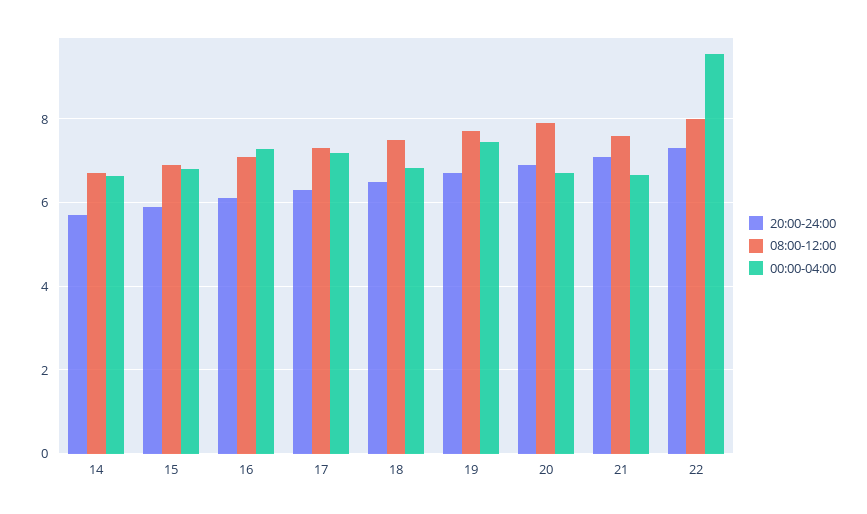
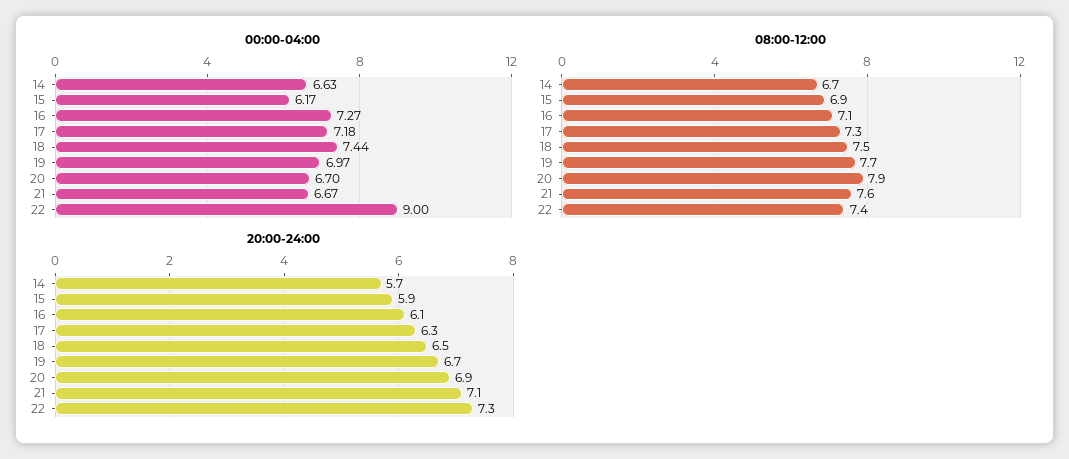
00:00-04:00, 15: 6.8 -> 6.17
00:00-04:00, 18: 6.8 -> 7.44
00:00-04:00, 19: 7.4 -> 6.97
08:00-12:00, 22: 8 -> 7.4
00:00-04:00, 22: 9.6 -> 9

